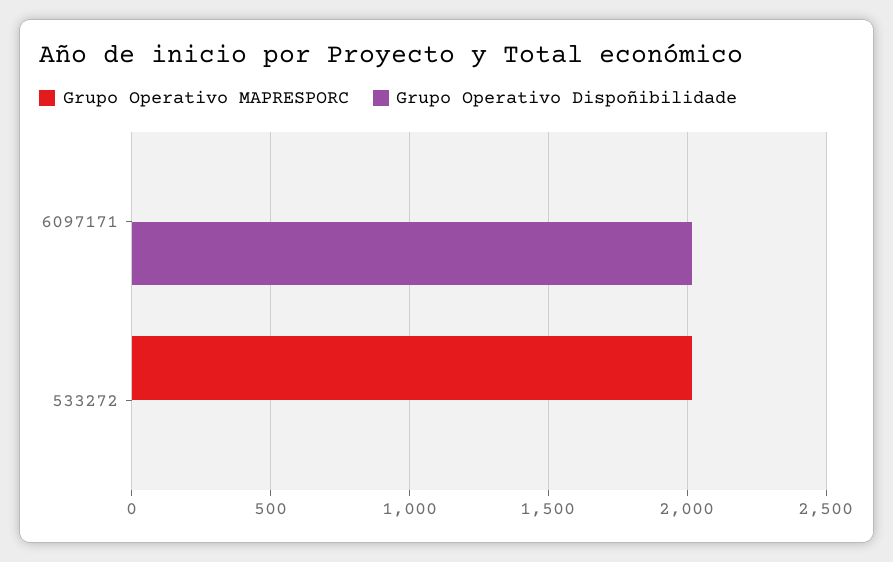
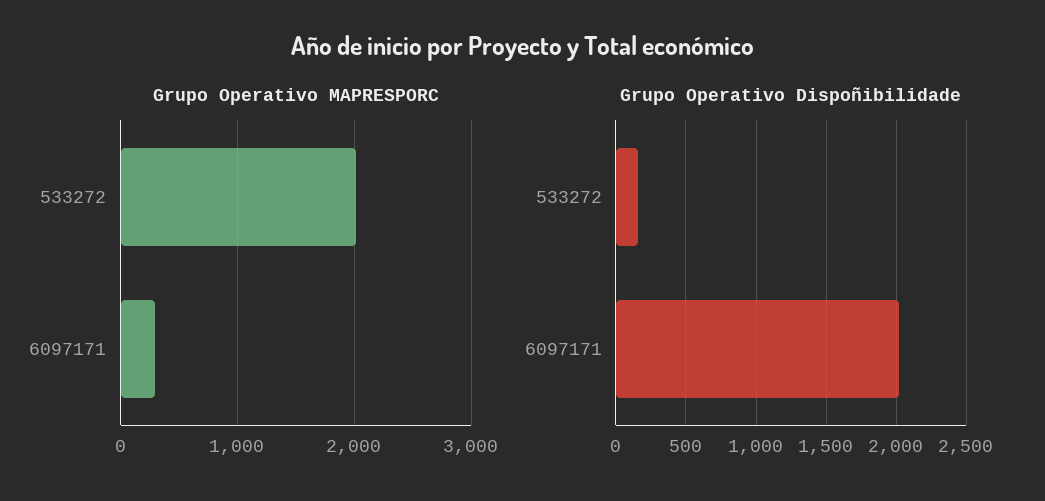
Grupo Operativo MAPRESPORC, 6097171: 0 -> 300
Grupo Operativo Dispoñibilidade, 533272: 0 -> 150

